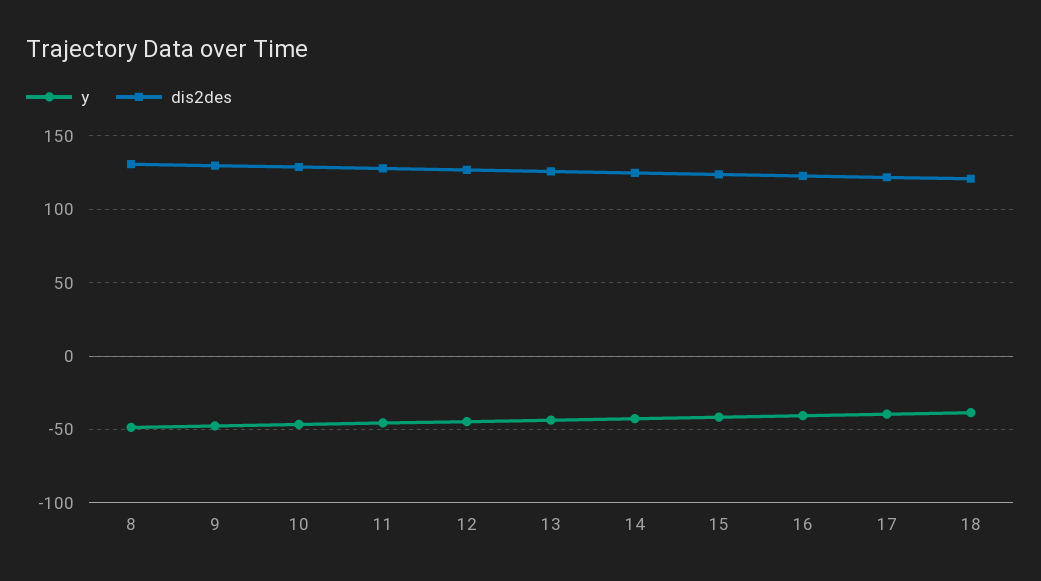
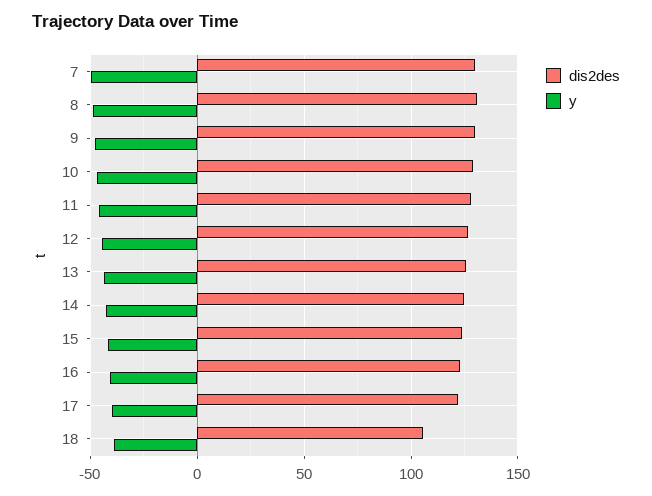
dis2des, 18: 120 -> 105
dis2des, 7: none -> 130
y, 7: none -> -50

